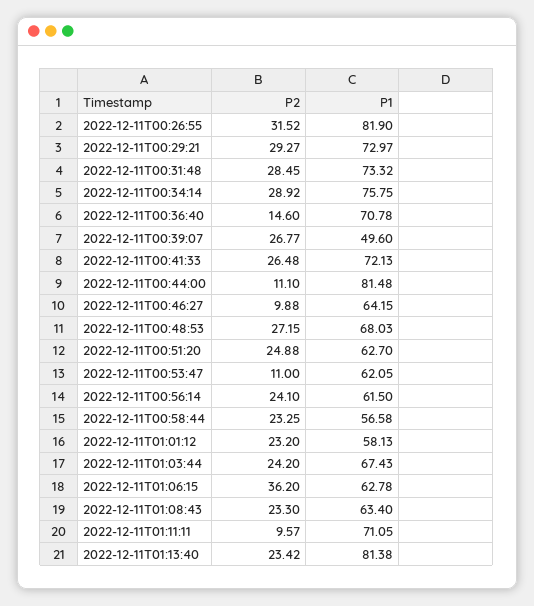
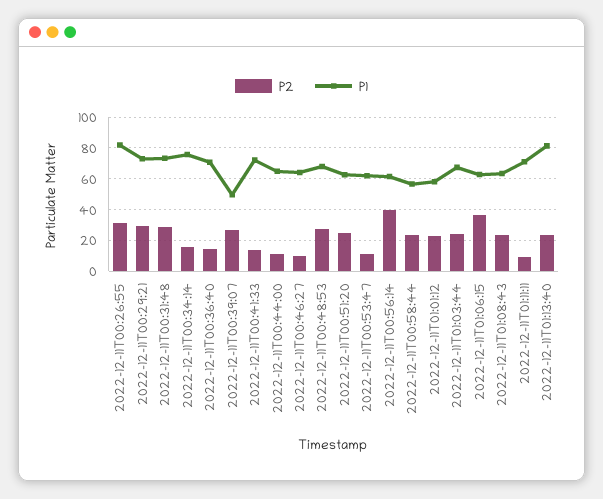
P2, 2022-12-11T00:34:14: 28.92 -> 15
P2, 2022-12-11T00:41:33: 26.48 -> 15
P1, 2022-12-11T00:44:00: 81.48 -> 65
P2, 2022-12-11T00:56:14: 24.1 -> 40

